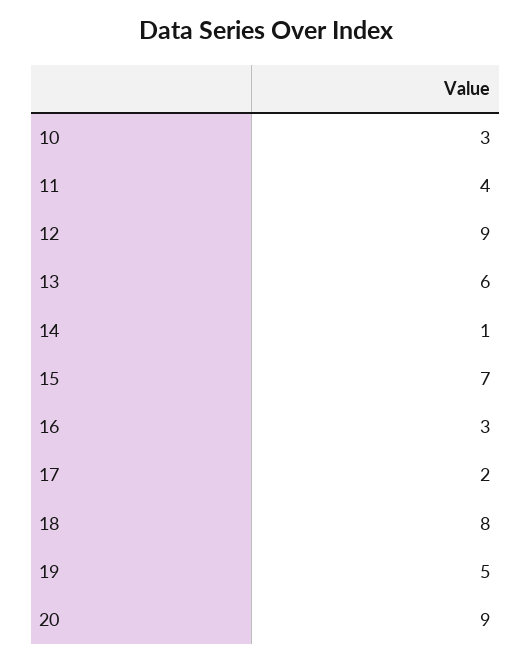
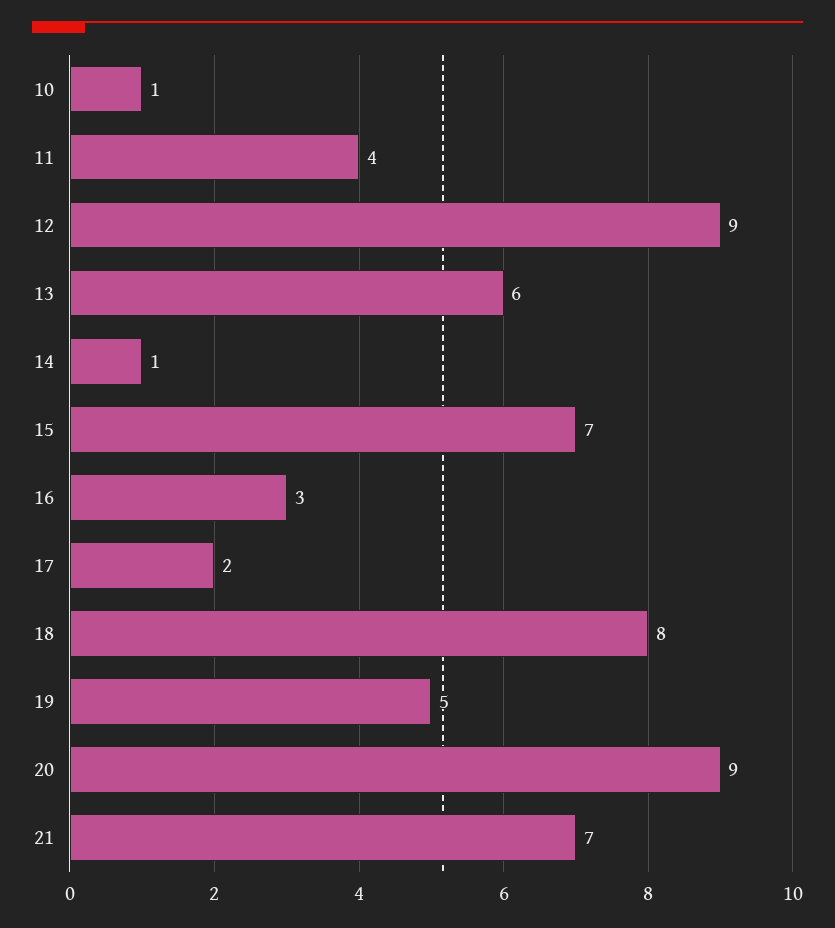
10: 3 -> 1
21: none -> 7

